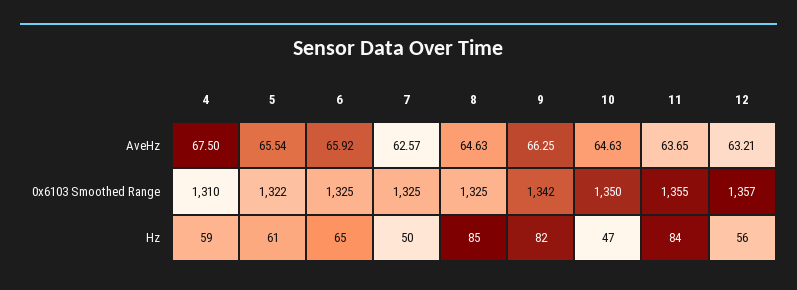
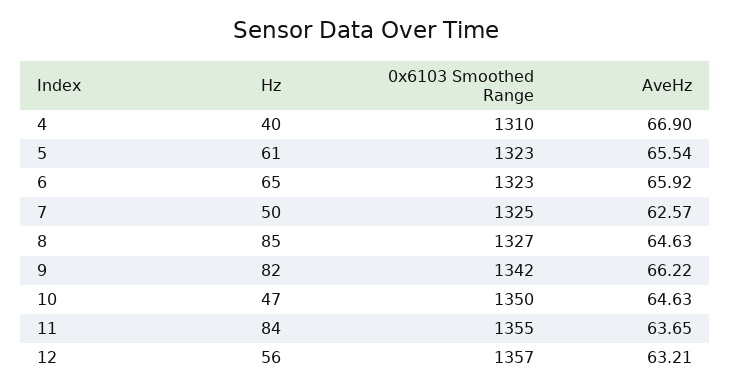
4, AveHz: 67.5 -> 66.9
9, AveHz: 66.25 -> 66.22
5, 0x6103 Smoothed Range: 1322 -> 1323
6, 0x6103 Smoothed Range: 1325 -> 1323
8, 0x6103 Smoothed Range: 1325 -> 1327
4, Hz: 59 -> 40

